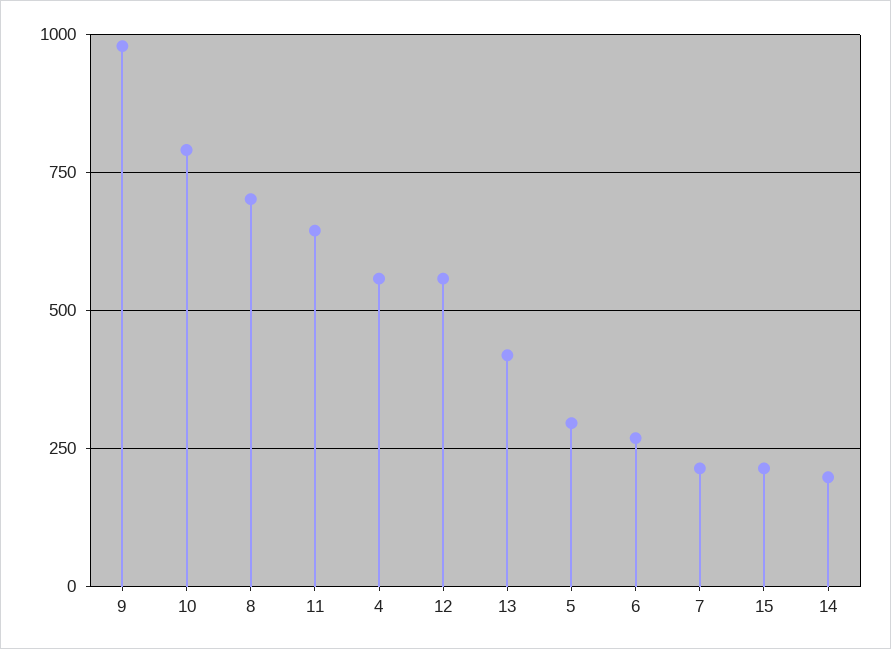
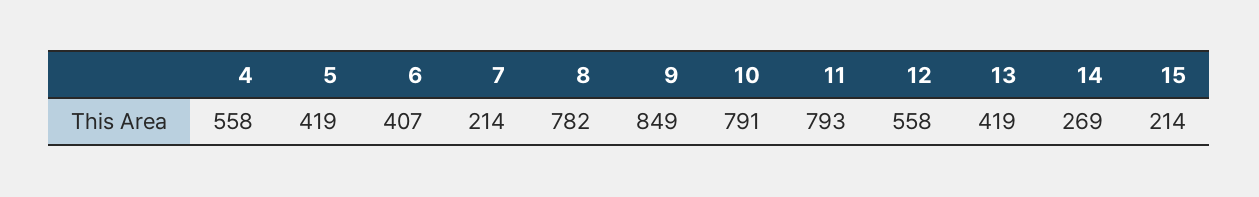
9: 975 -> 849
8: 700 -> 782
11: 650 -> 793
5: 300 -> 419
6: 275 -> 407
14: 200 -> 269

